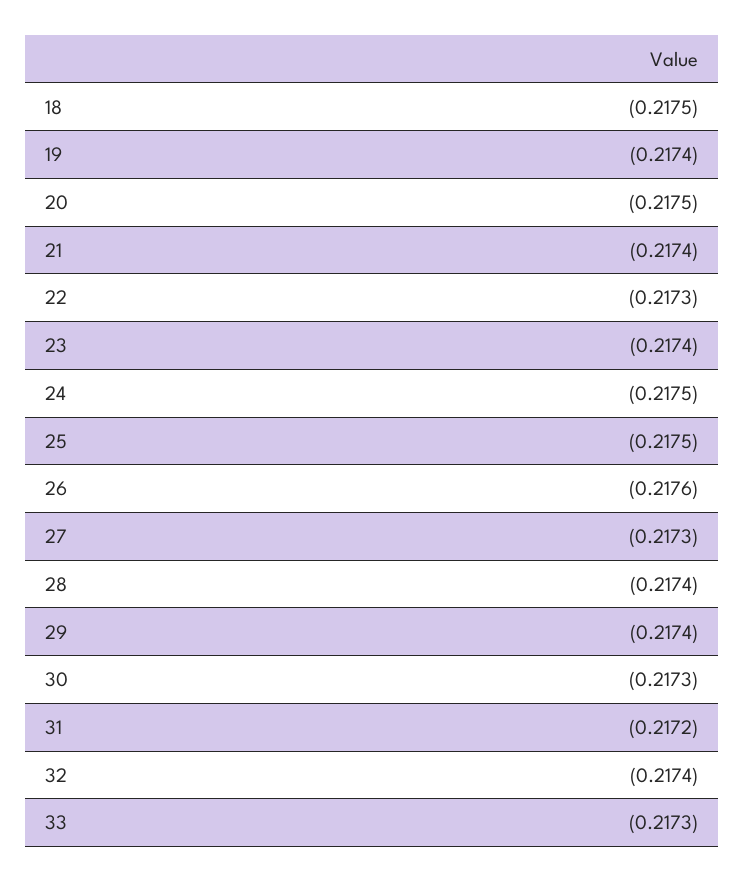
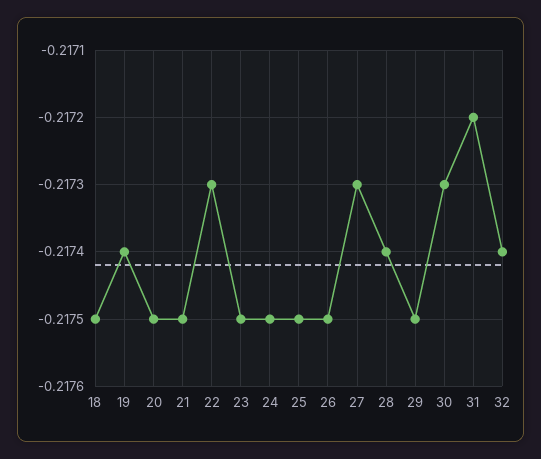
21: -0.2174 -> -0.2175
23: -0.2174 -> -0.2175
26: -0.2176 -> -0.2175
29: -0.2174 -> -0.2175
33: -0.2173 -> none

